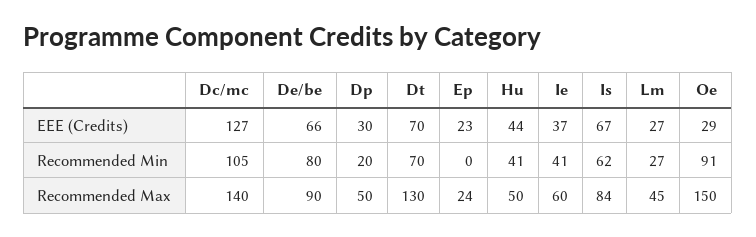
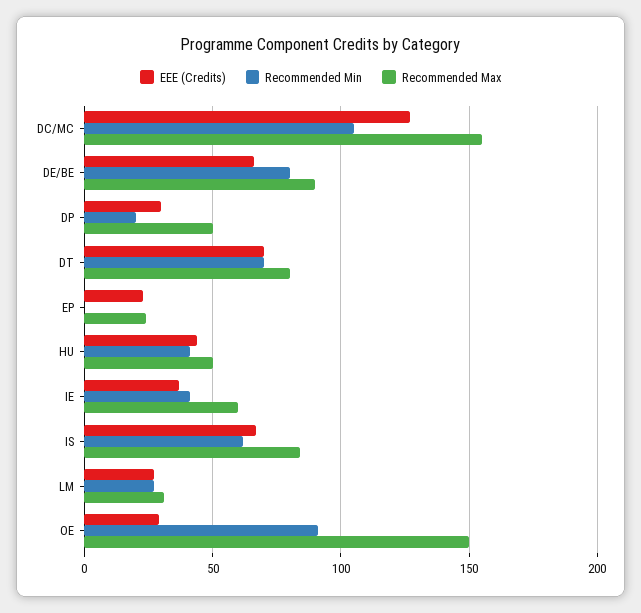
Recommended Max, Dc/mc: 140 -> 155
Recommended Max, Dt: 130 -> 80
Recommended Max, Lm: 45 -> 30

